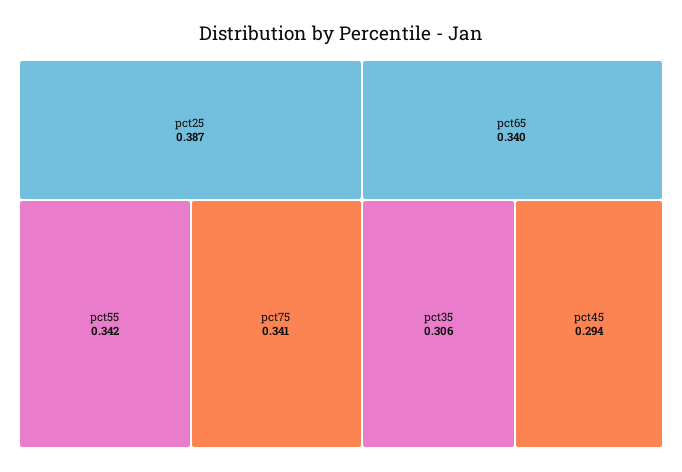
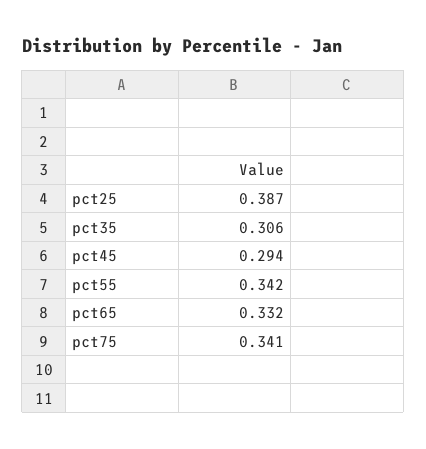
pct65: 0.34 -> 0.332

